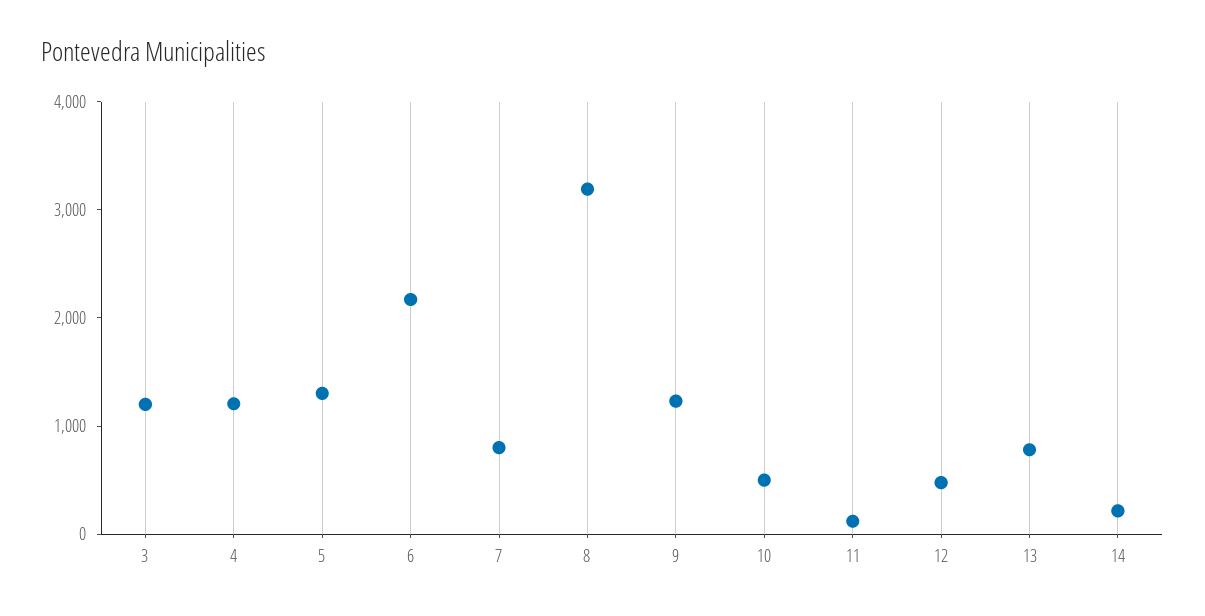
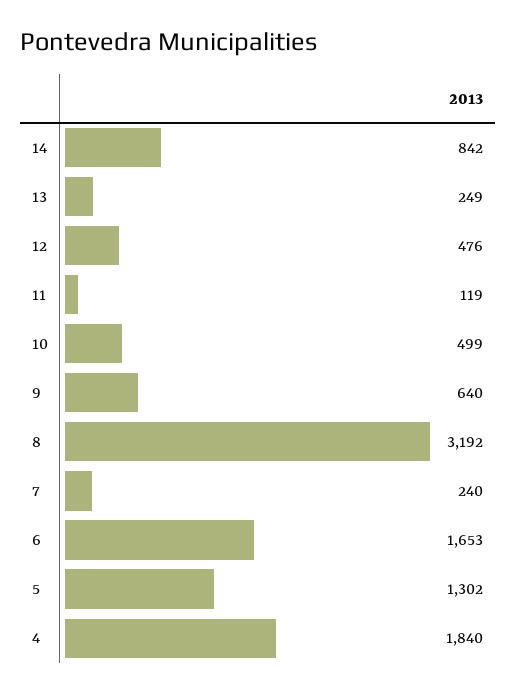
3: 1200 -> none
4: 1200 -> 1840
6: 2200 -> 1653
7: 800 -> 240
9: 1200 -> 640
13: 800 -> 249
14: 200 -> 842

